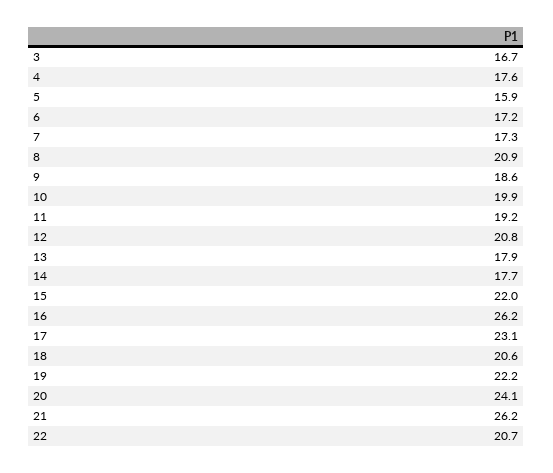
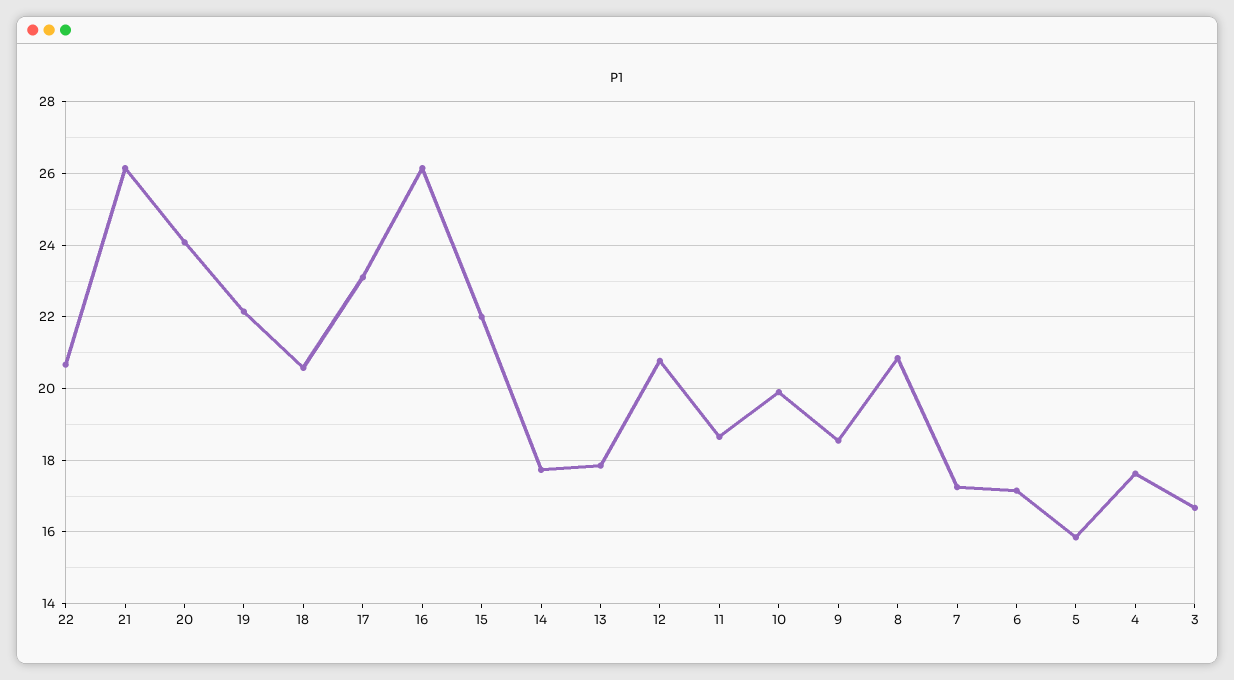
11: 19.2 -> 18.6

